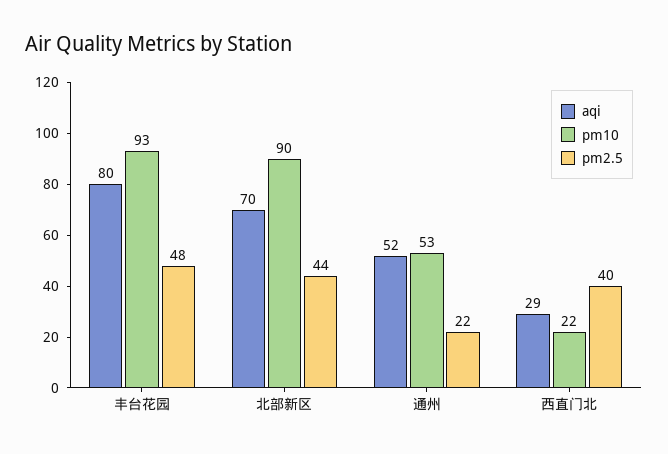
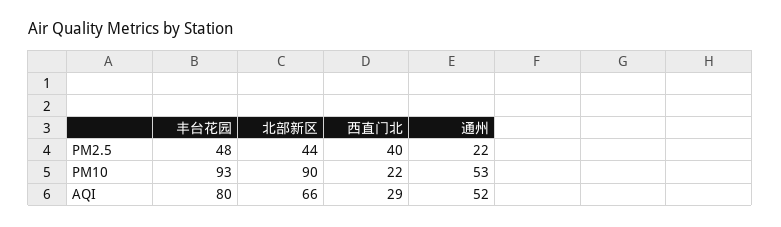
aqi, 北部新区: 70 -> 66

